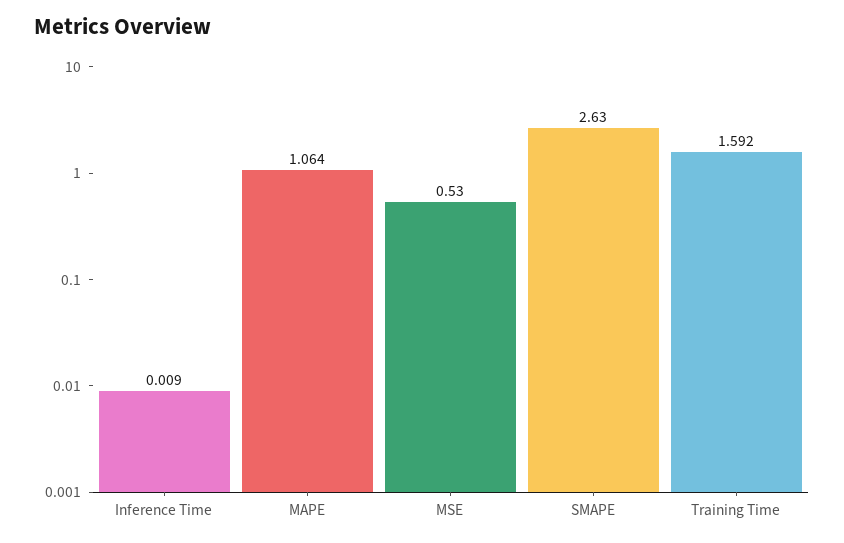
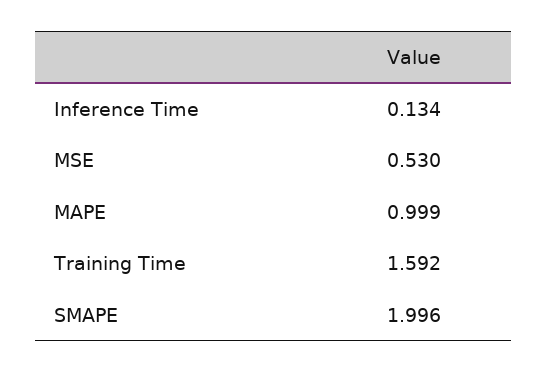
Inference Time: 0.009 -> 0.134
MAPE: 1.064 -> 0.999
SMAPE: 2.63 -> 1.996

